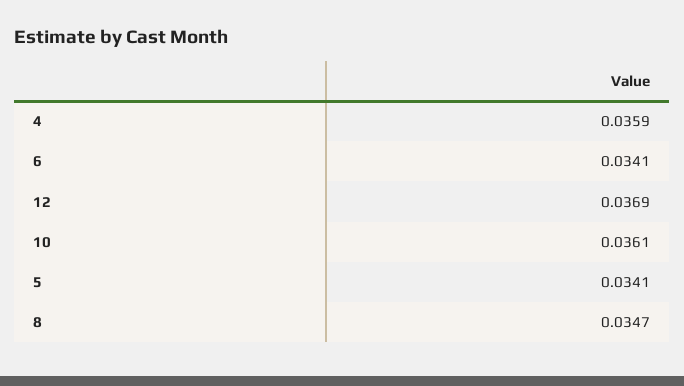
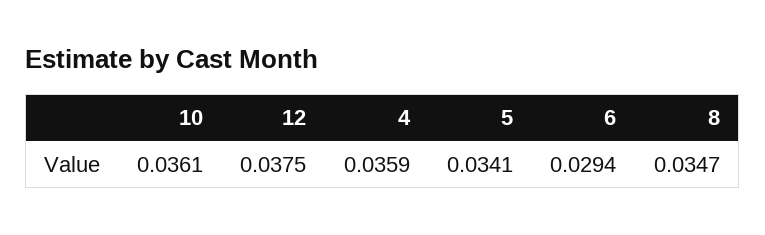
6: 0.0341 -> 0.0294
12: 0.0369 -> 0.0375

